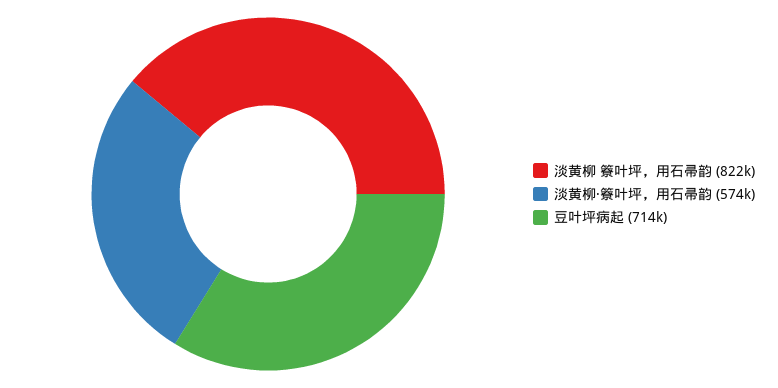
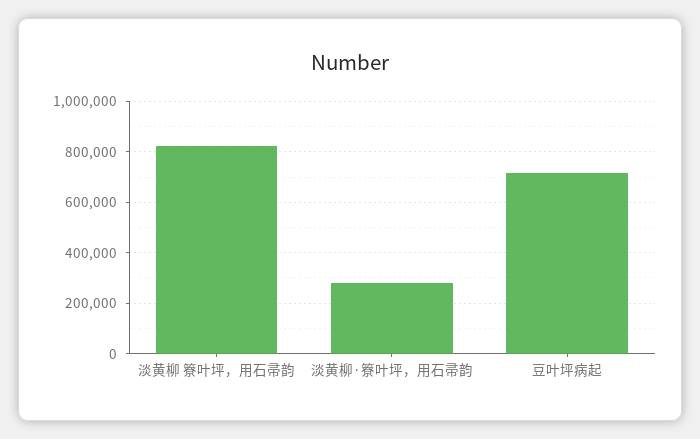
淡黄柳·簝叶坪，用石帚韵: 574000 -> 275000

